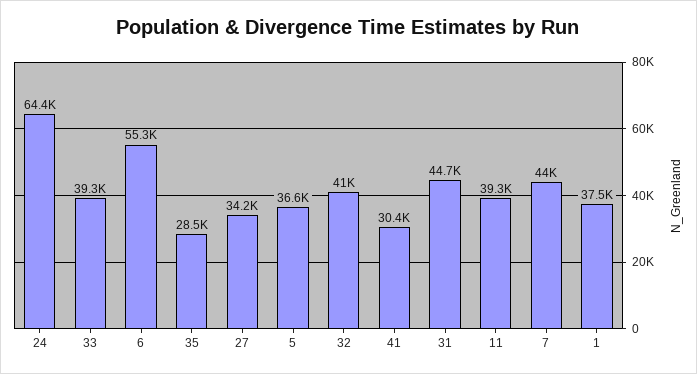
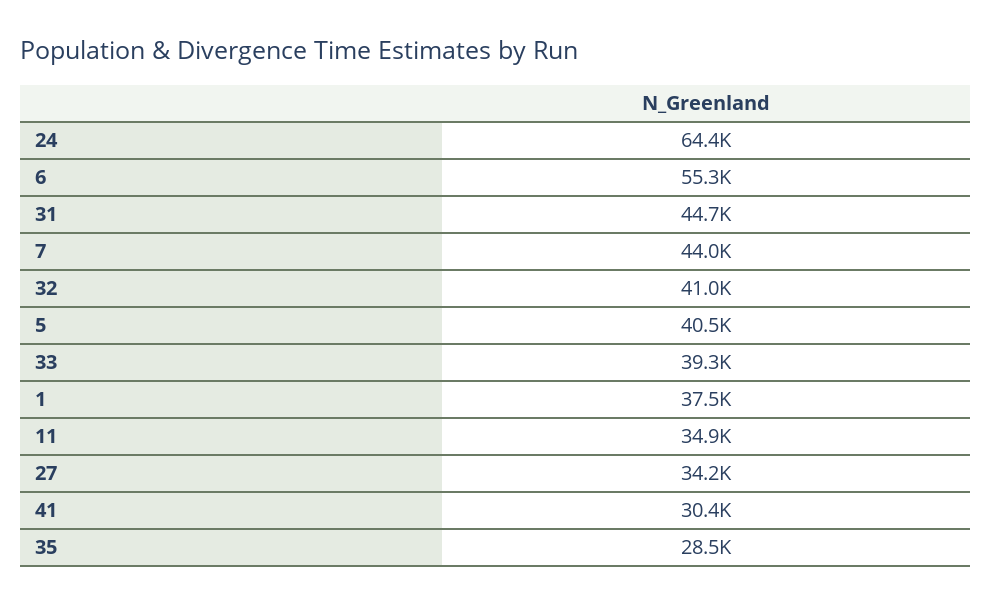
5: 36600 -> 40500
11: 39300 -> 34900

